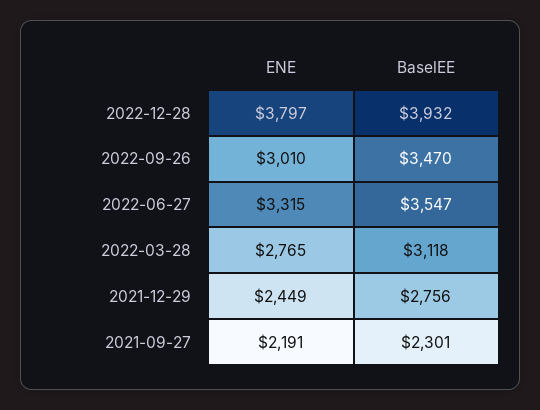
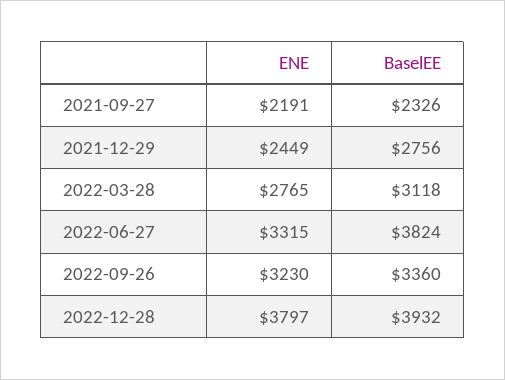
ENE, 2022-09-26: 3010 -> 3230
BaselEE, 2022-09-26: 3470 -> 3360
BaselEE, 2022-06-27: 3547 -> 3824
BaselEE, 2021-09-27: 2301 -> 2326

